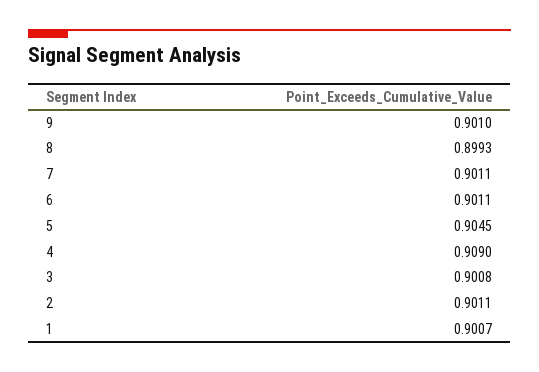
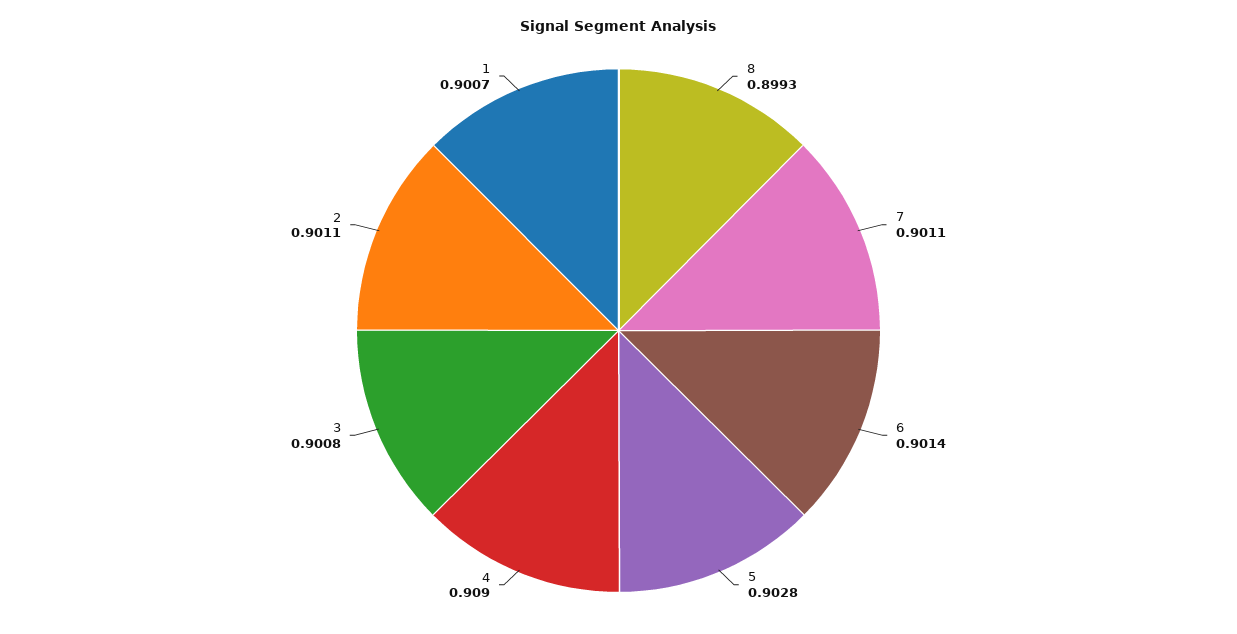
9: 0.901 -> none
6: 0.9011 -> 0.9014
5: 0.9045 -> 0.9028

